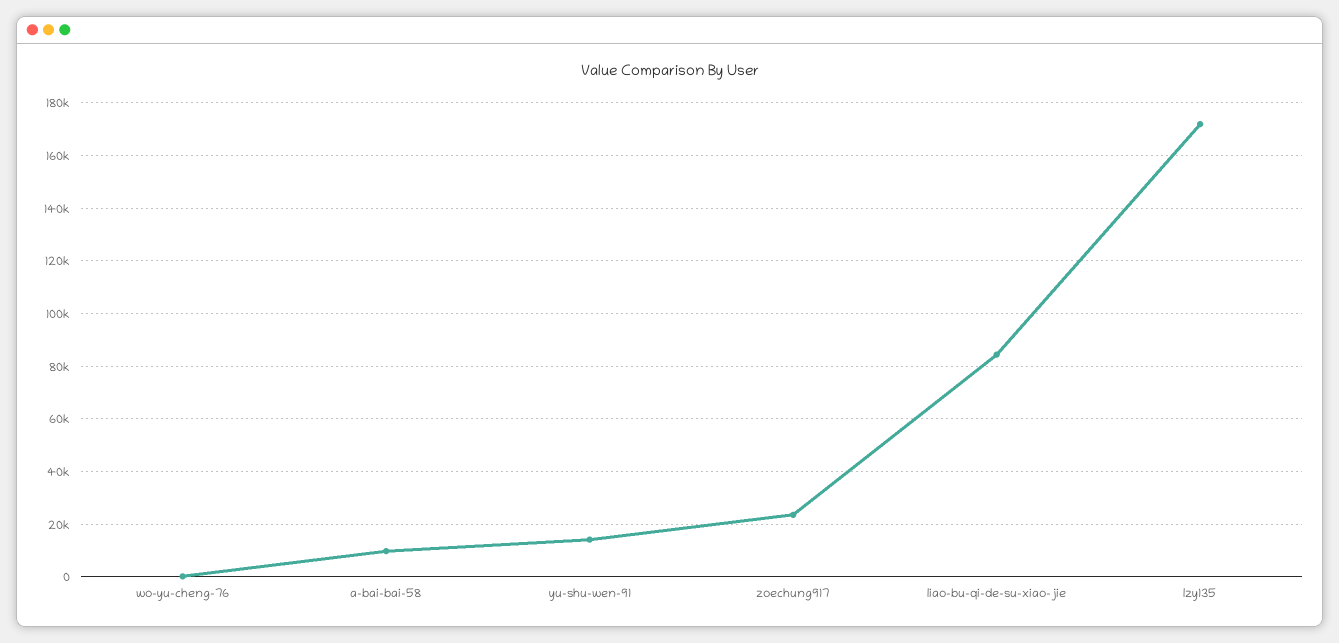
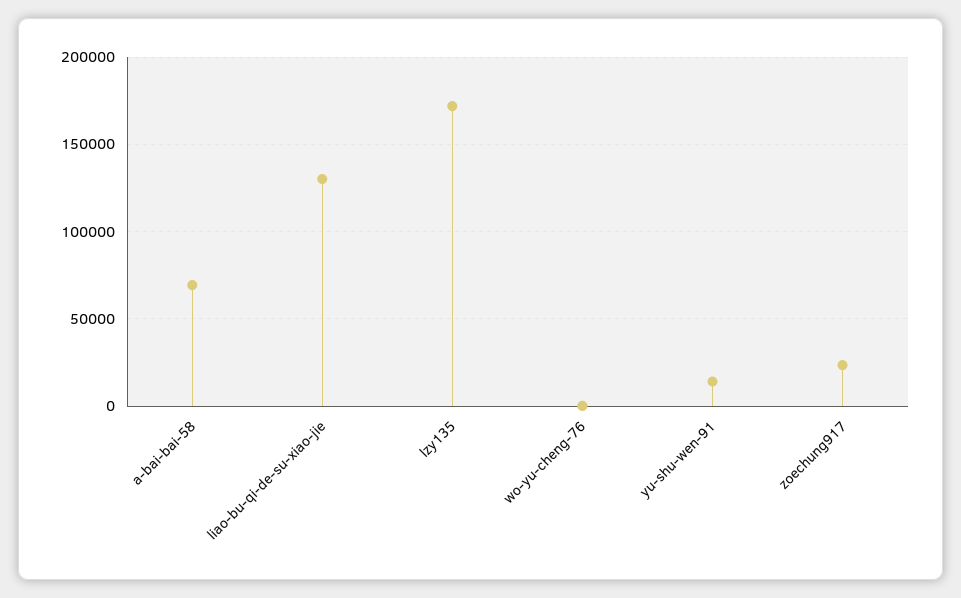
a-bai-bai-58: 10000 -> 70000
liao-bu-qi-de-su-xiao-jie: 85000 -> 130000

